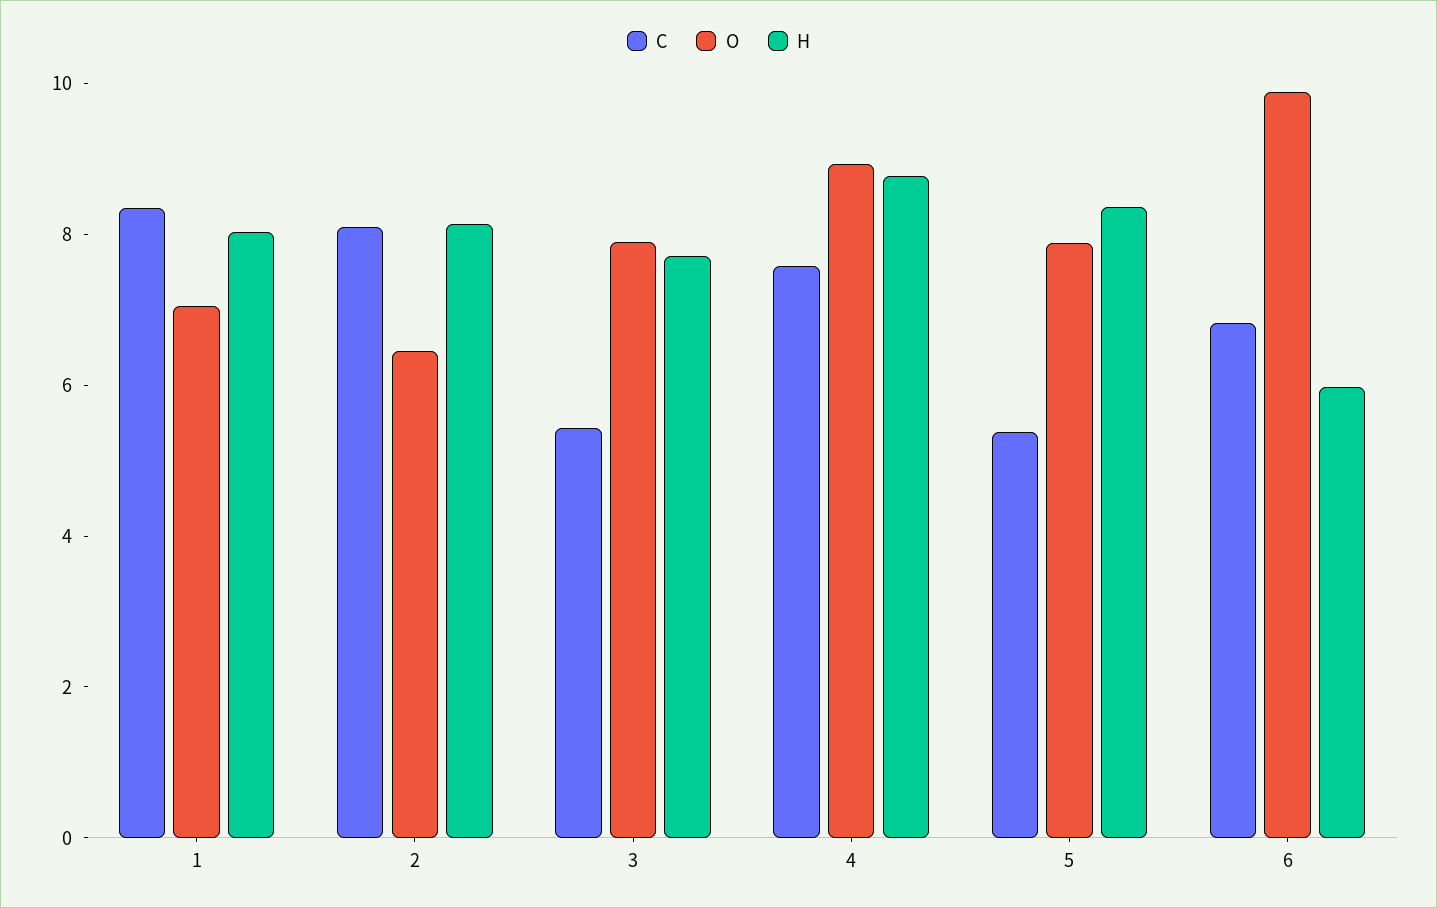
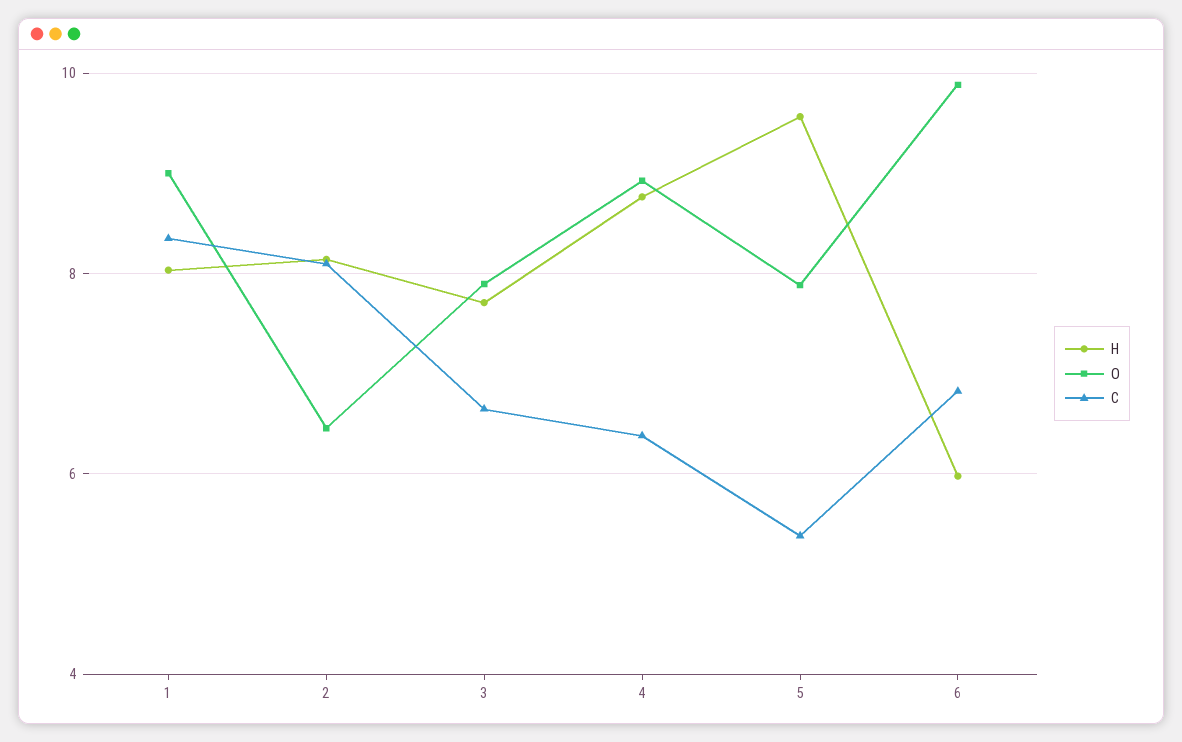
O, 1: 7 -> 9
C, 3: 5.5 -> 6.6
C, 4: 7.5 -> 6.4
H, 5: 8.5 -> 9.6

